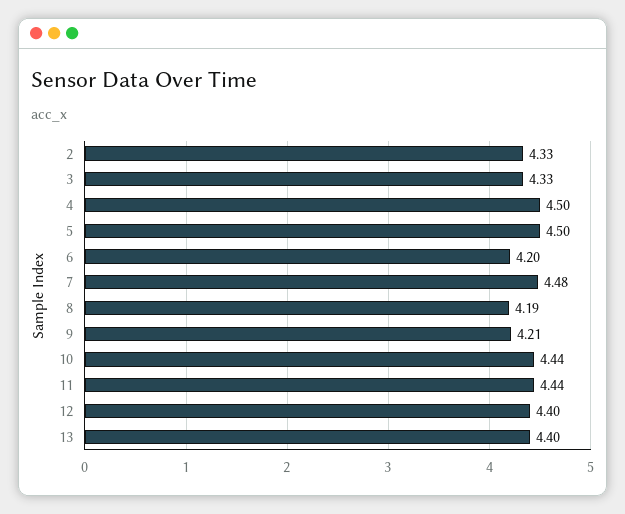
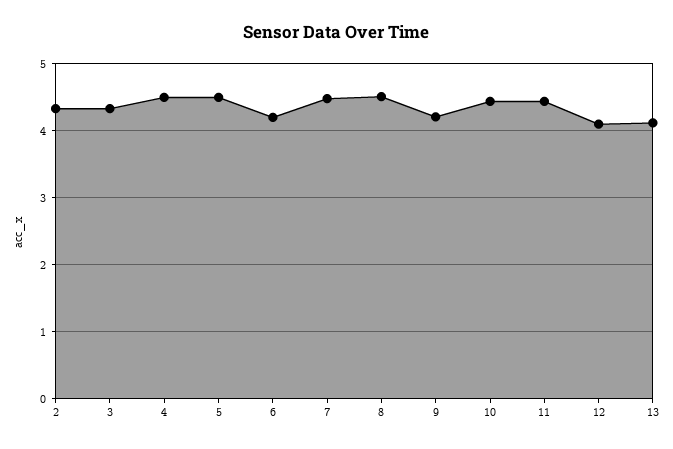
8: 4.19 -> 4.5
12: 4.4 -> 4.1
13: 4.4 -> 4.1

